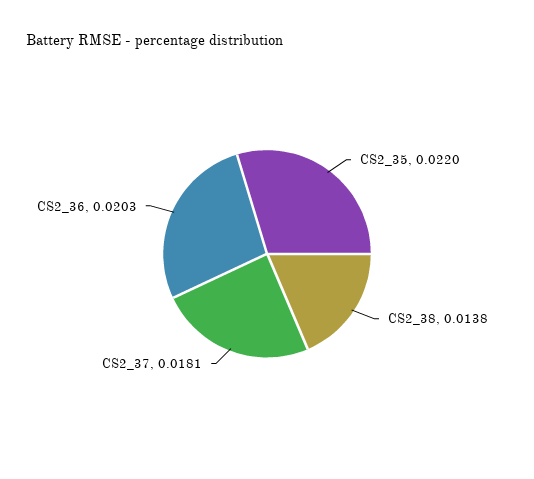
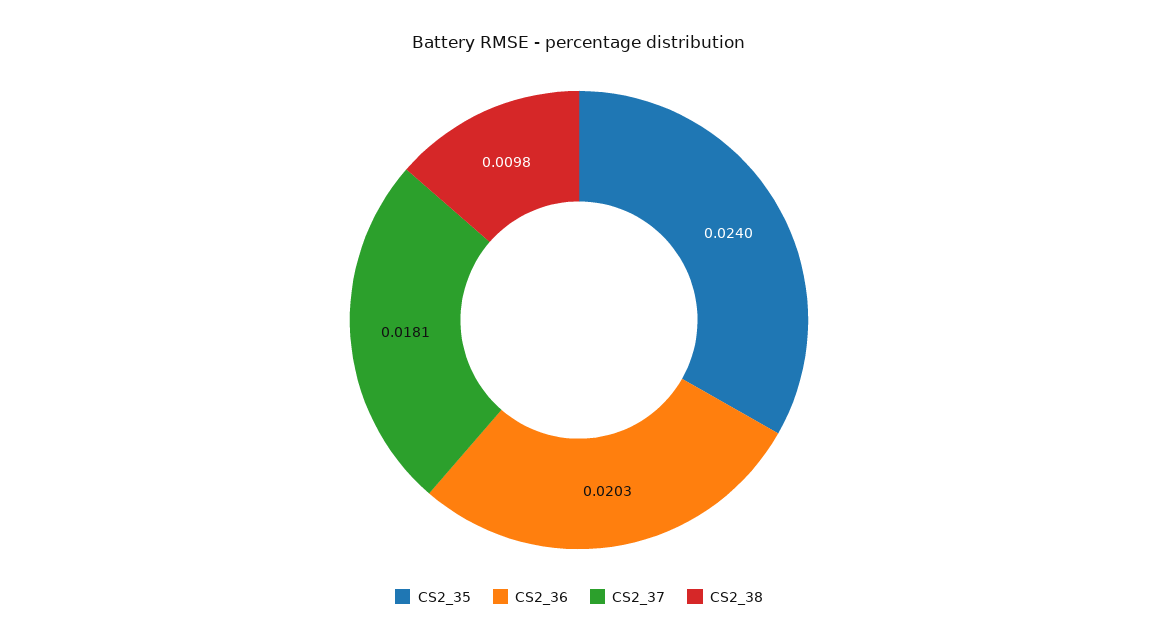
CS2_35: 0.022 -> 0.024
CS2_38: 0.0138 -> 0.0098

